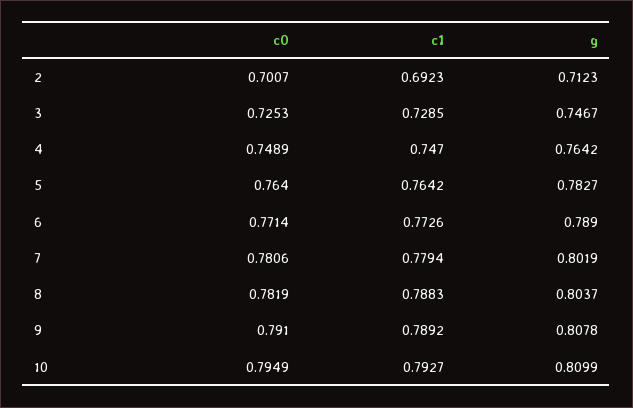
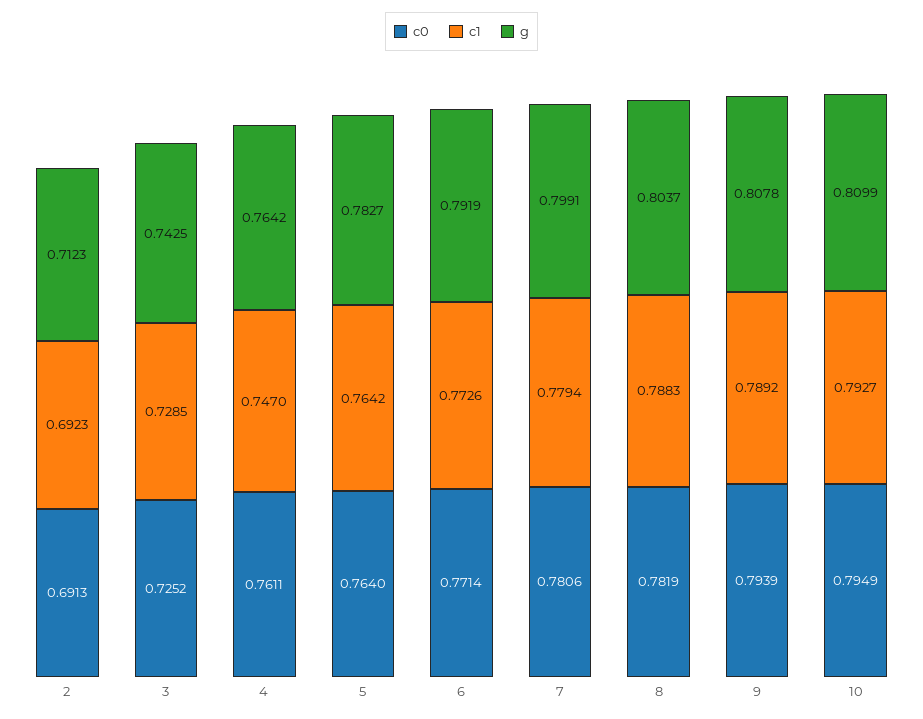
c0, 2: 0.7007 -> 0.6913
c0, 3: 0.7253 -> 0.7252
g, 3: 0.7467 -> 0.7425
c0, 4: 0.7489 -> 0.7611
g, 6: 0.789 -> 0.7919
g, 7: 0.8019 -> 0.7991
c0, 9: 0.791 -> 0.7939

